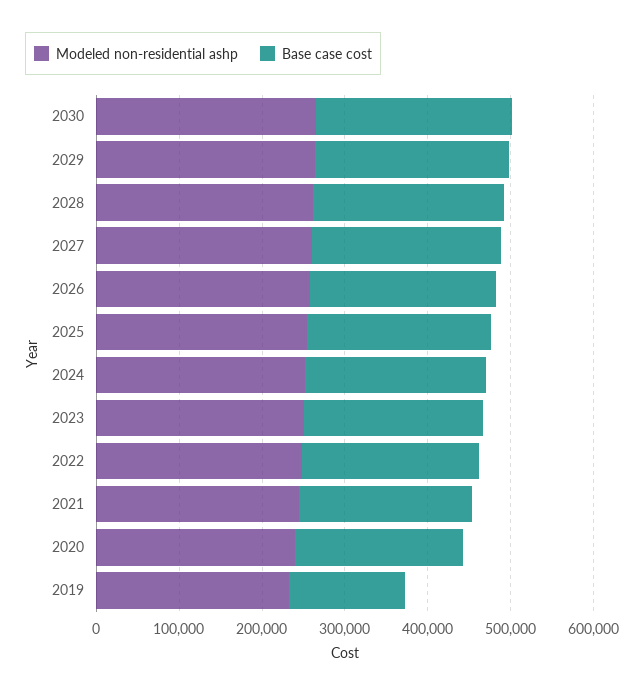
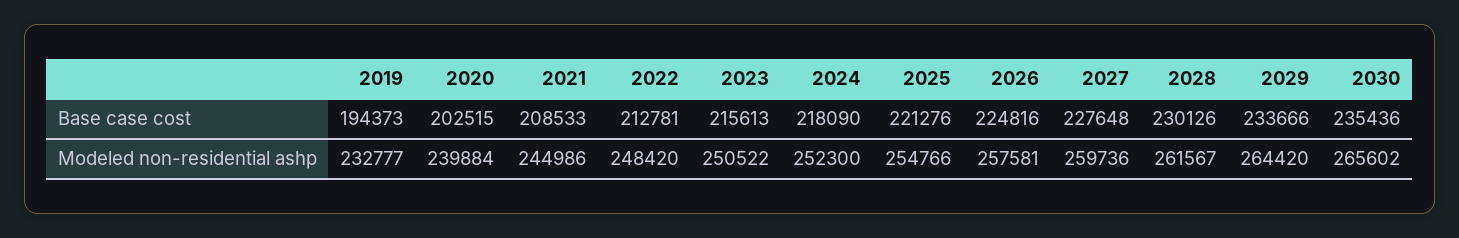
Base case cost, 2019: 140000 -> 194373

